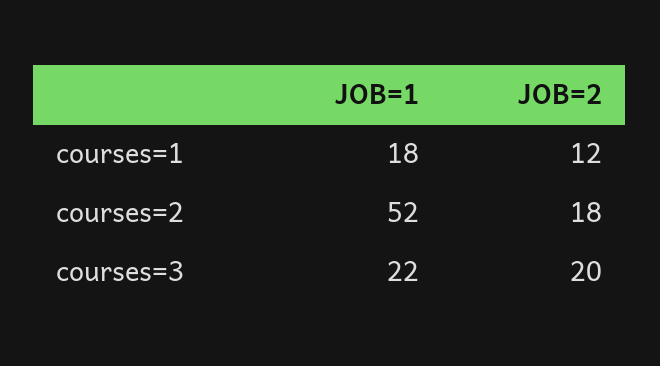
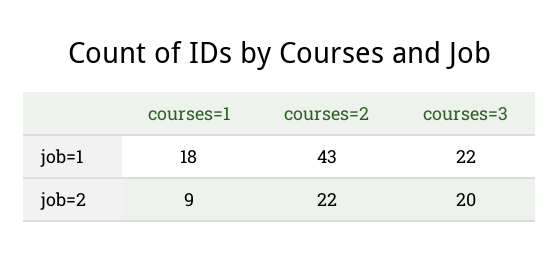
JOB=2, courses=1: 12 -> 9
JOB=1, courses=2: 52 -> 43
JOB=2, courses=2: 18 -> 22

